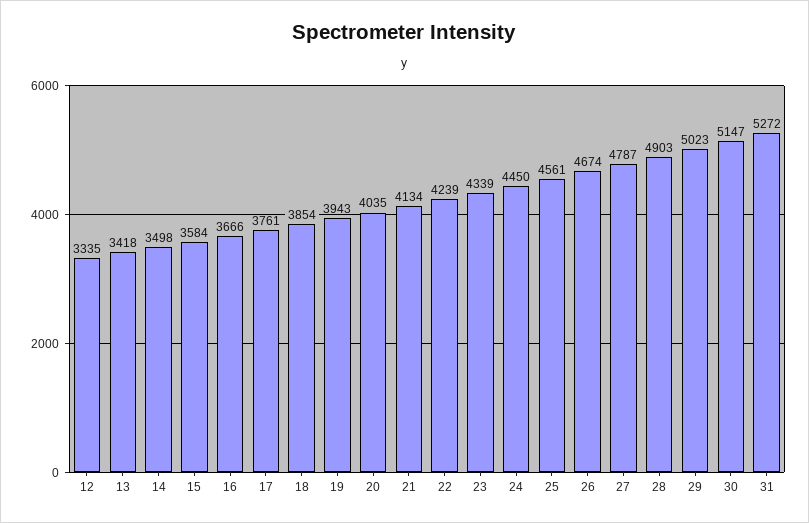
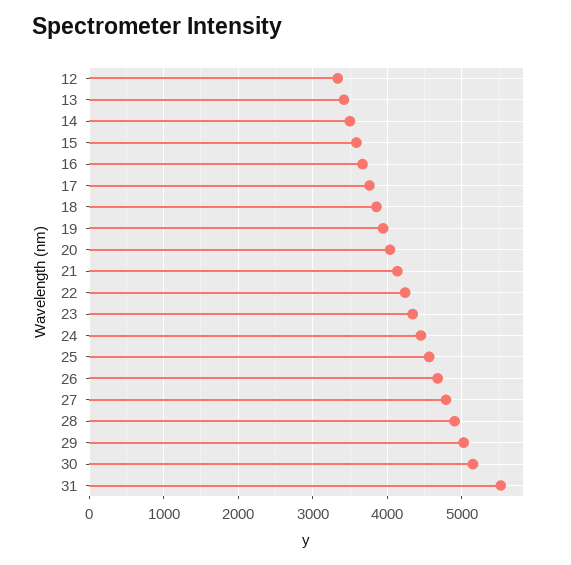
31: 5272 -> 5500

